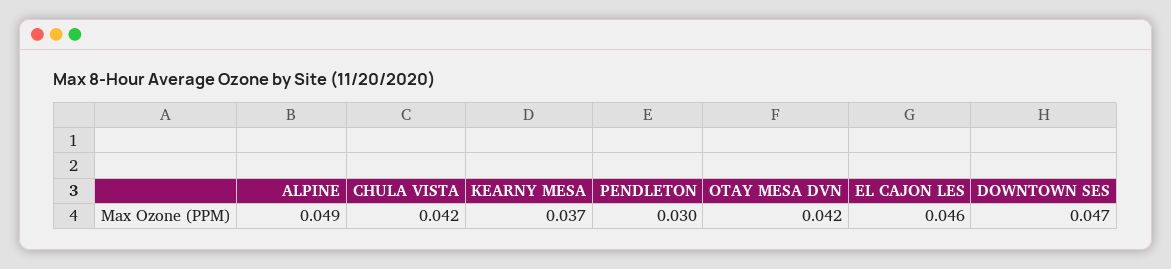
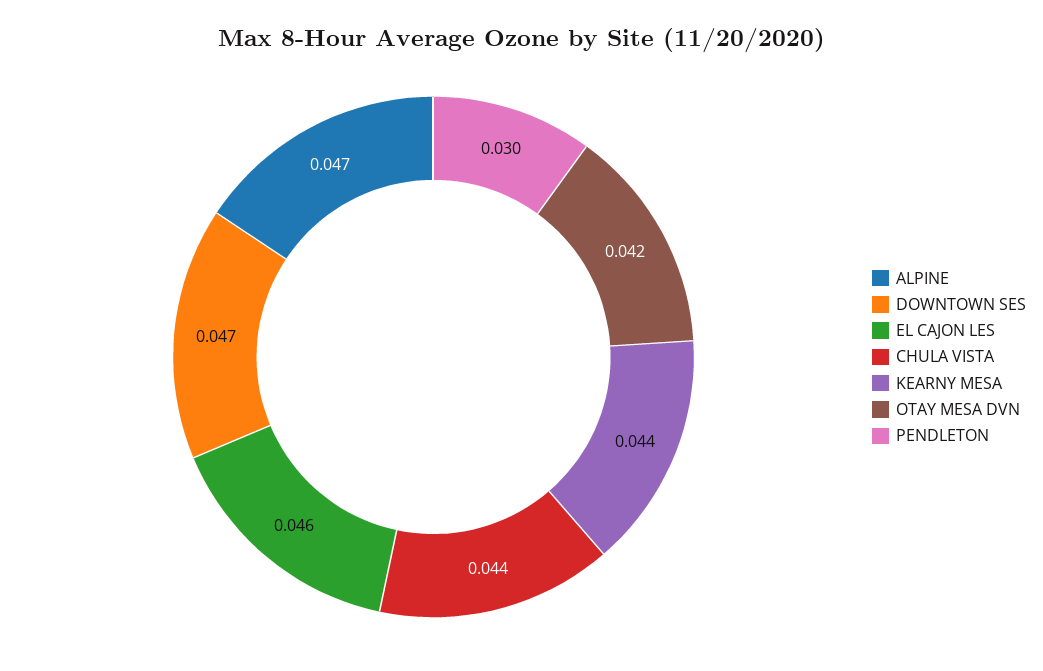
ALPINE: 0.049 -> 0.047
CHULA VISTA: 0.042 -> 0.044
KEARNY MESA: 0.037 -> 0.044

